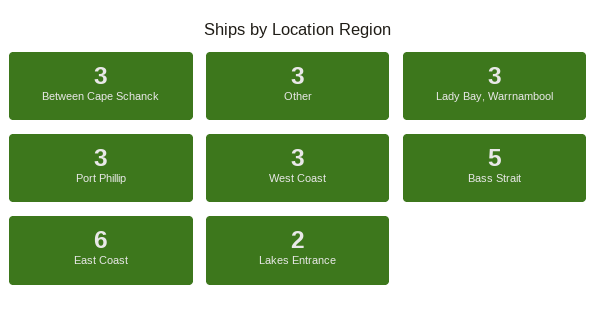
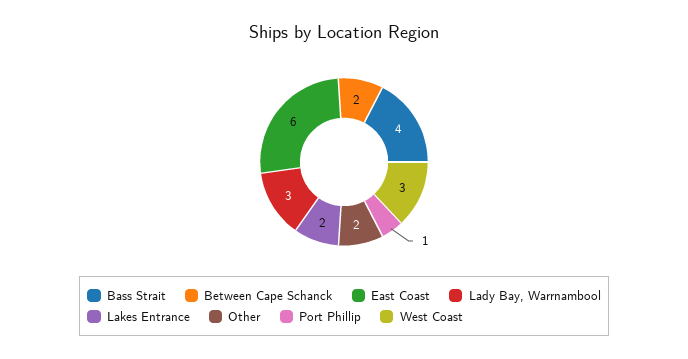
Between Cape Schanck: 3 -> 2
Other: 3 -> 2
Port Phillip: 3 -> 1
Bass Strait: 5 -> 4

